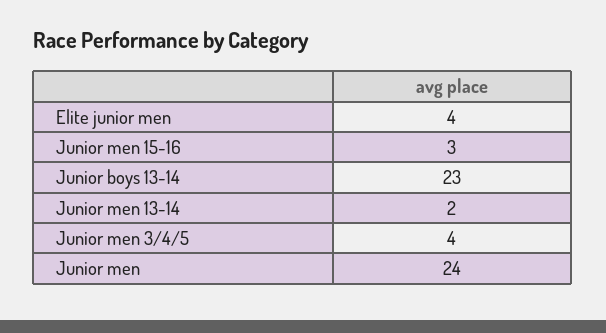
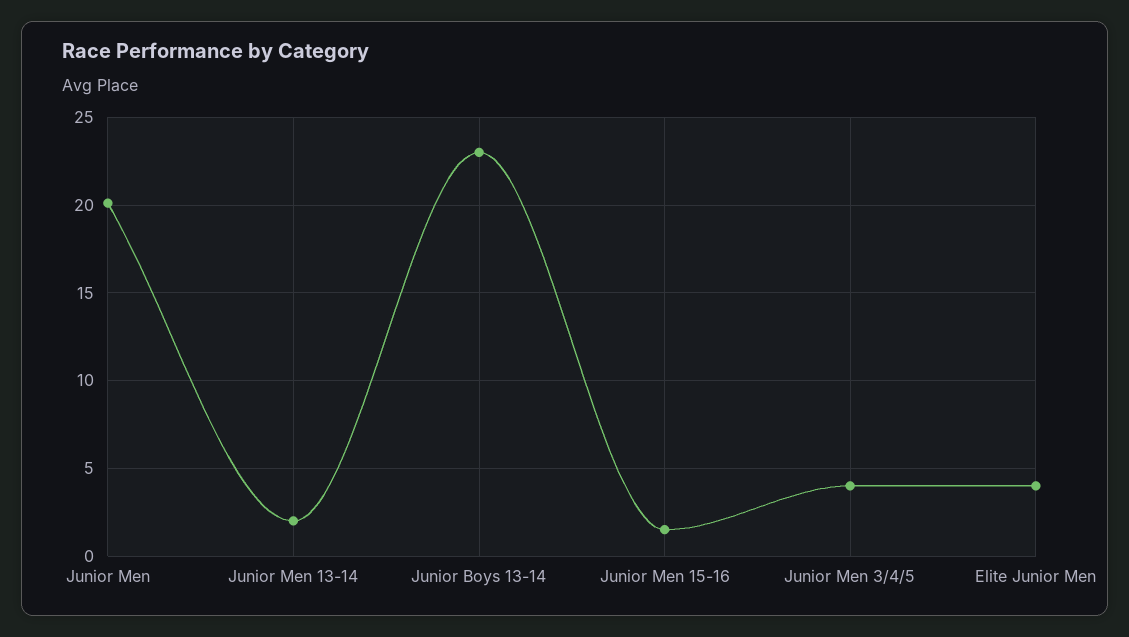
Junior men 15-16: 3 -> 1.5
Junior men: 24 -> 20

